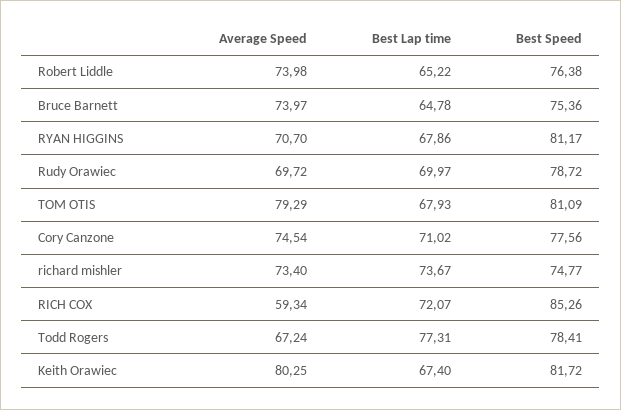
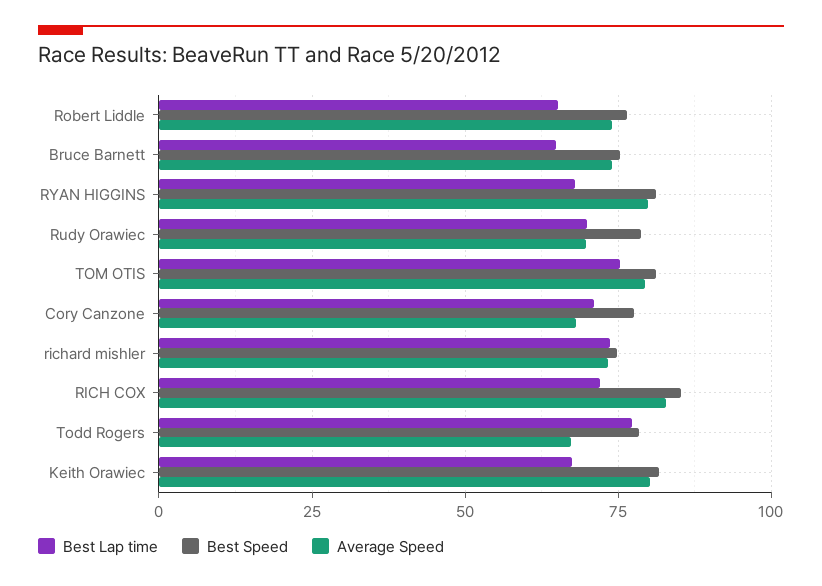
Average Speed, RYAN HIGGINS: 70.7 -> 80
Best Lap time, TOM OTIS: 67.93 -> 75
Average Speed, Cory Canzone: 74.54 -> 67.5
Average Speed, RICH COX: 59.34 -> 82.5

